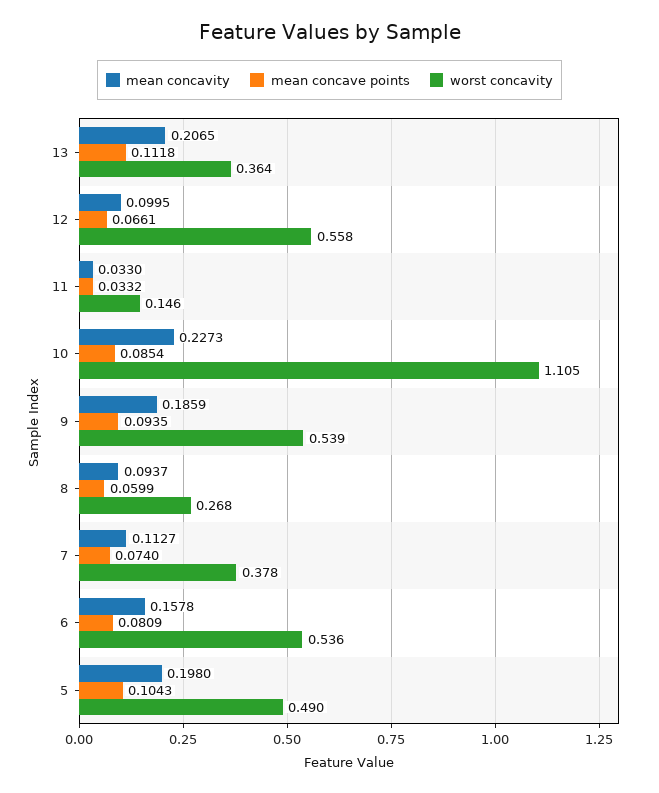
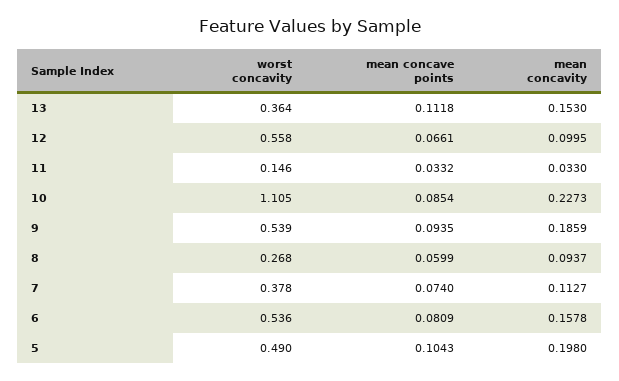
mean concavity, 13: 0.2065 -> 0.153

